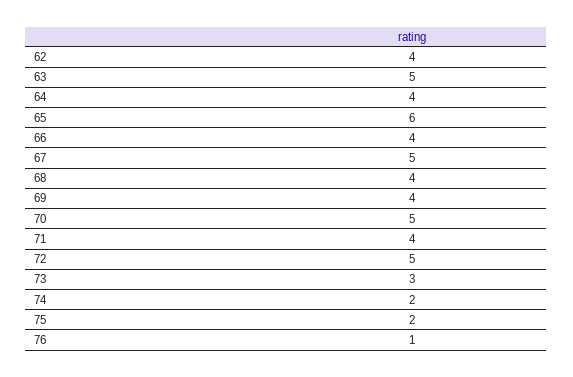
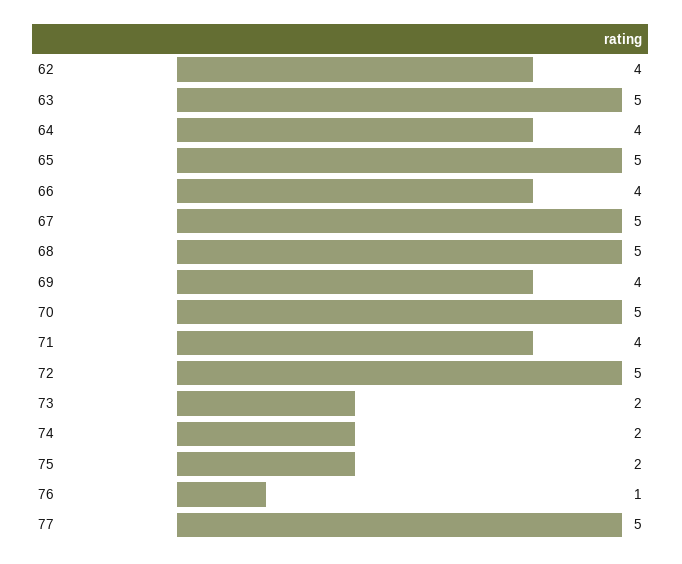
65: 6 -> 5
68: 4 -> 5
73: 3 -> 2
77: none -> 5

